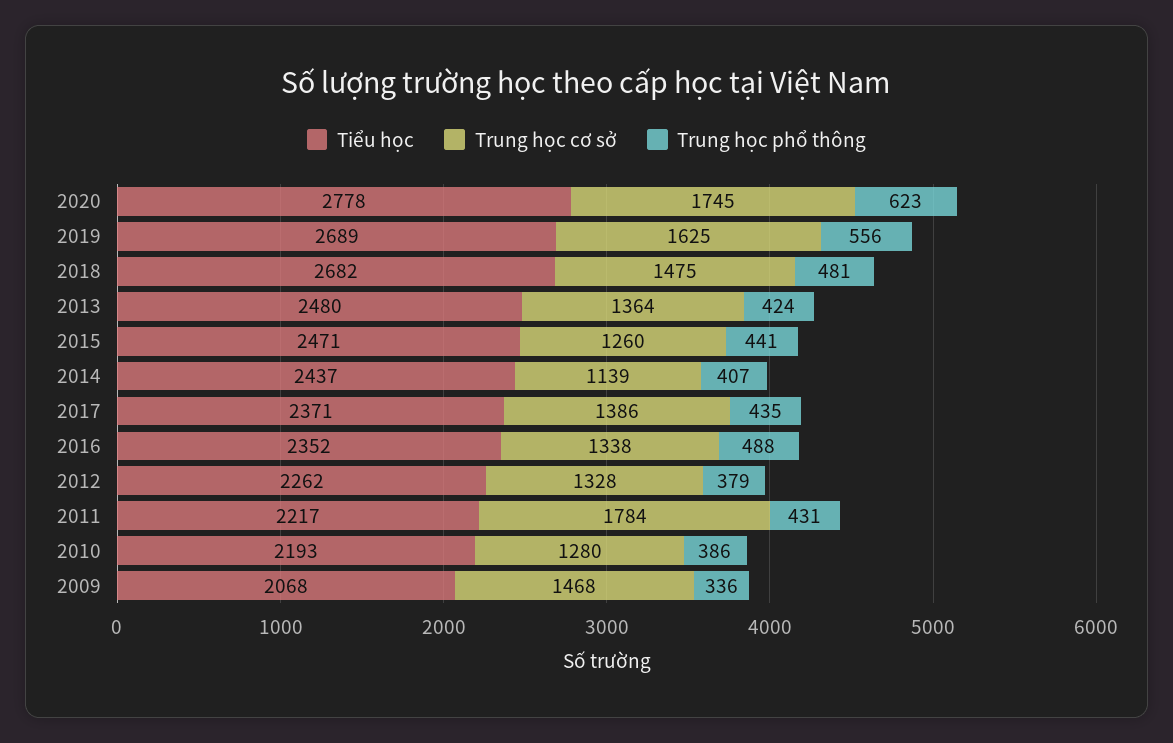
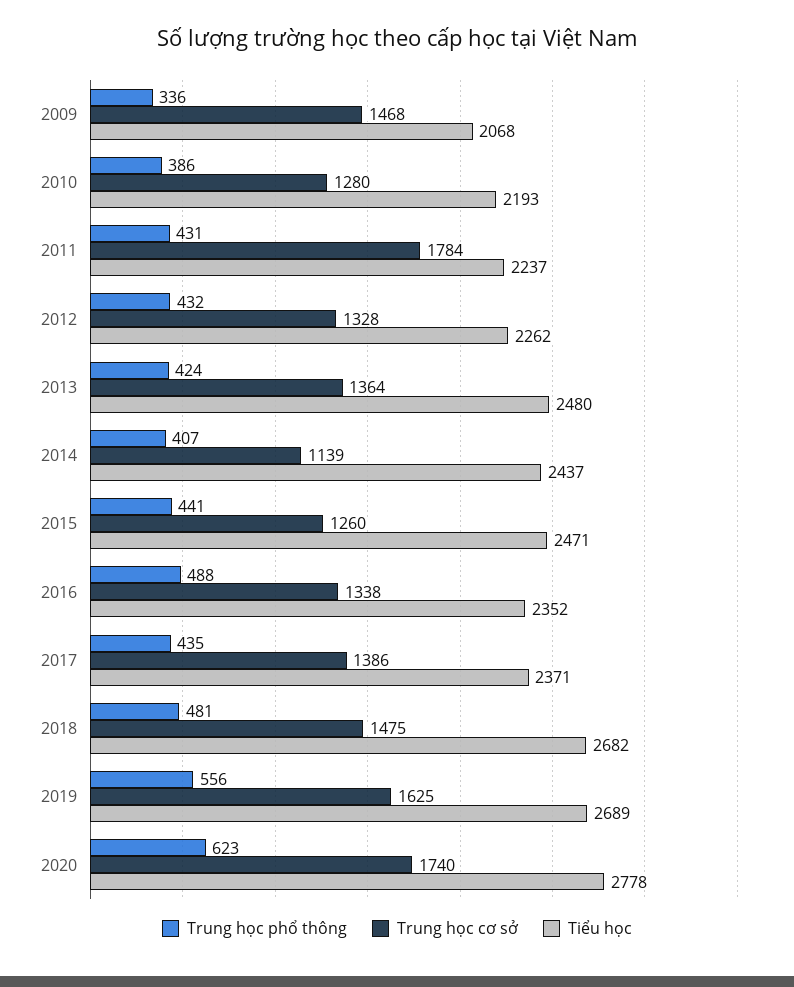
Trung học cơ sở, 2020: 1745 -> 1740
Trung học phổ thông, 2012: 379 -> 432
Tiểu học, 2011: 2217 -> 2237

